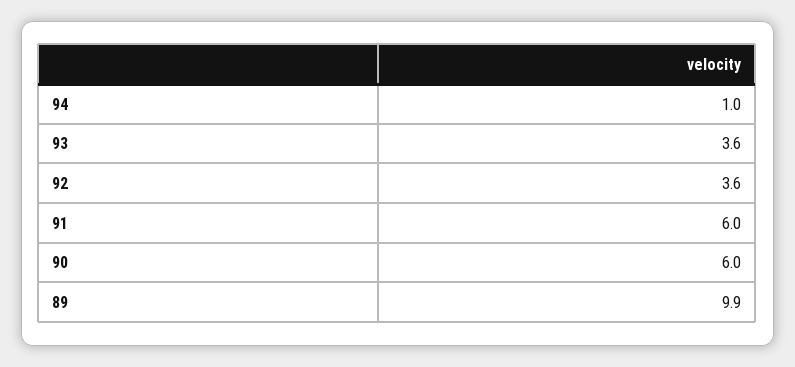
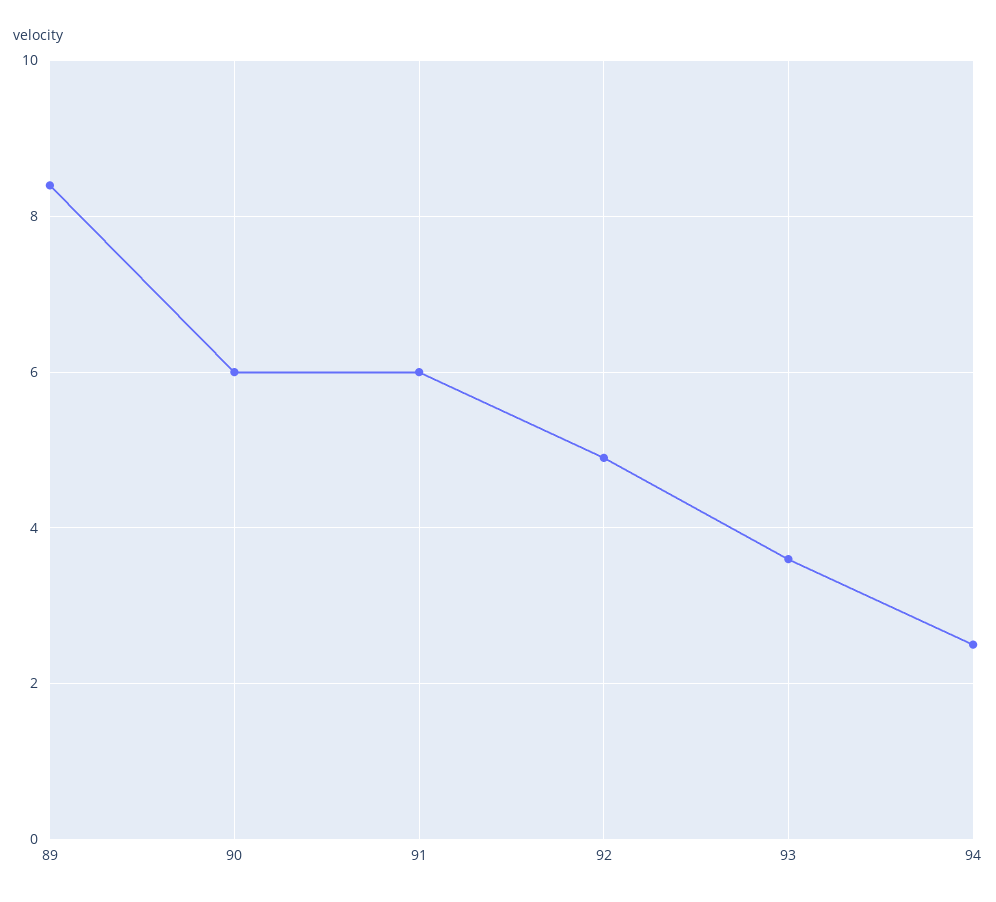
94: 1 -> 2.5
92: 3.6 -> 5
89: 9.9 -> 8.5

